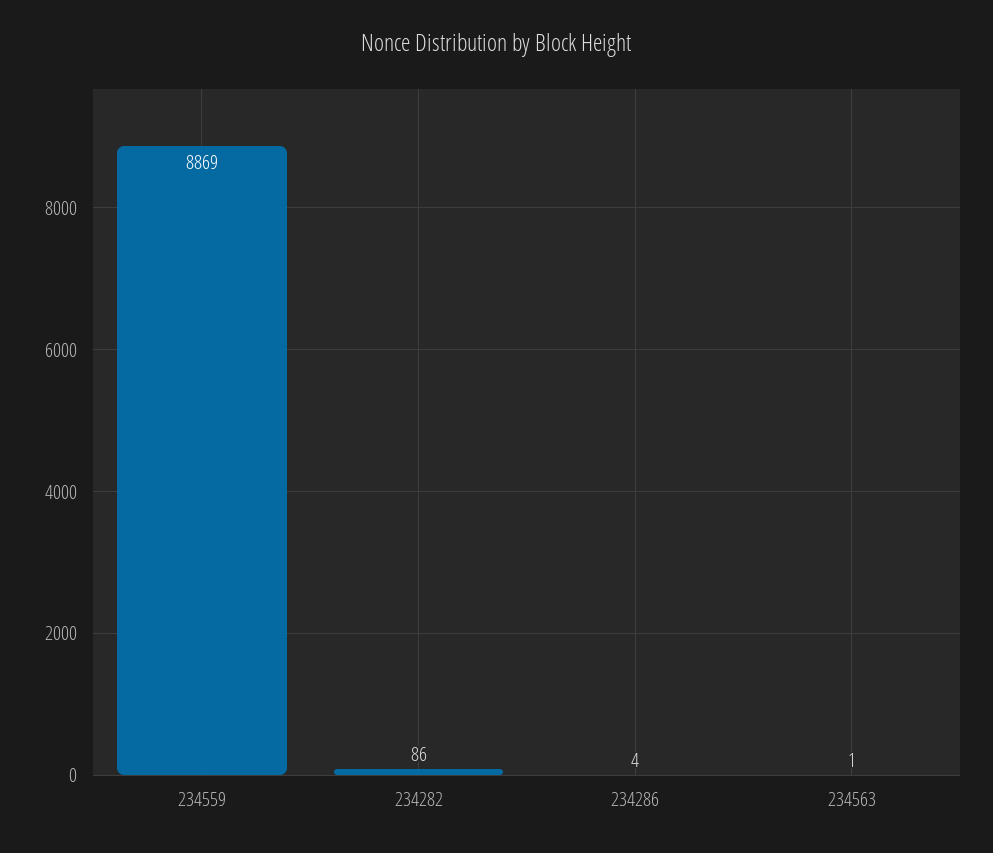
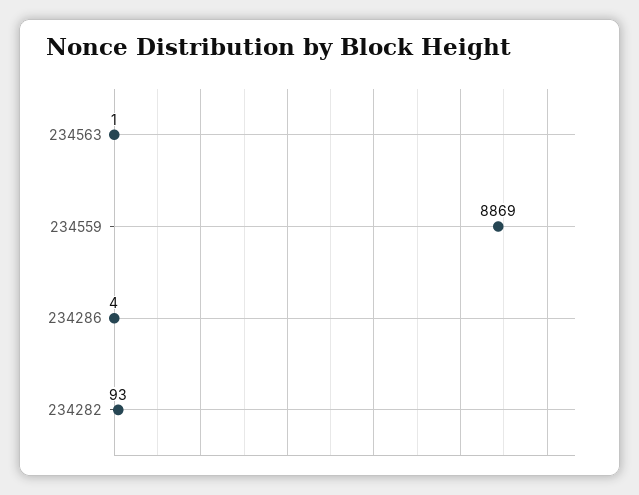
234282: 86 -> 93

